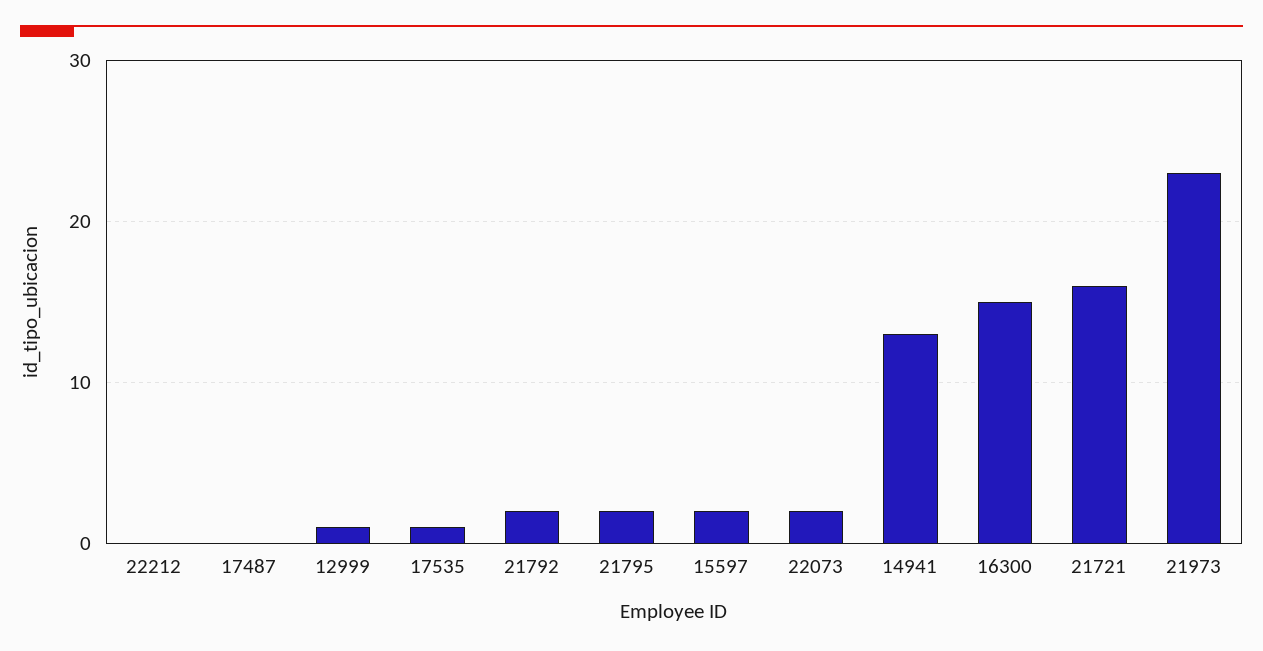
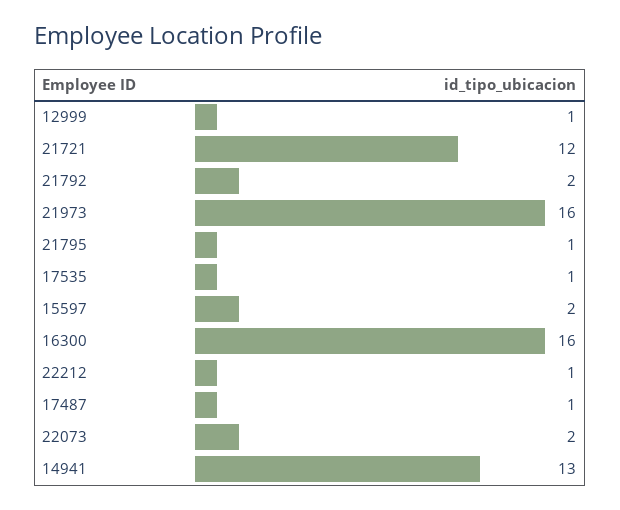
22212: 0 -> 1
17487: 0 -> 1
21795: 2 -> 1
16300: 15 -> 16
21721: 16 -> 12
21973: 23 -> 16

